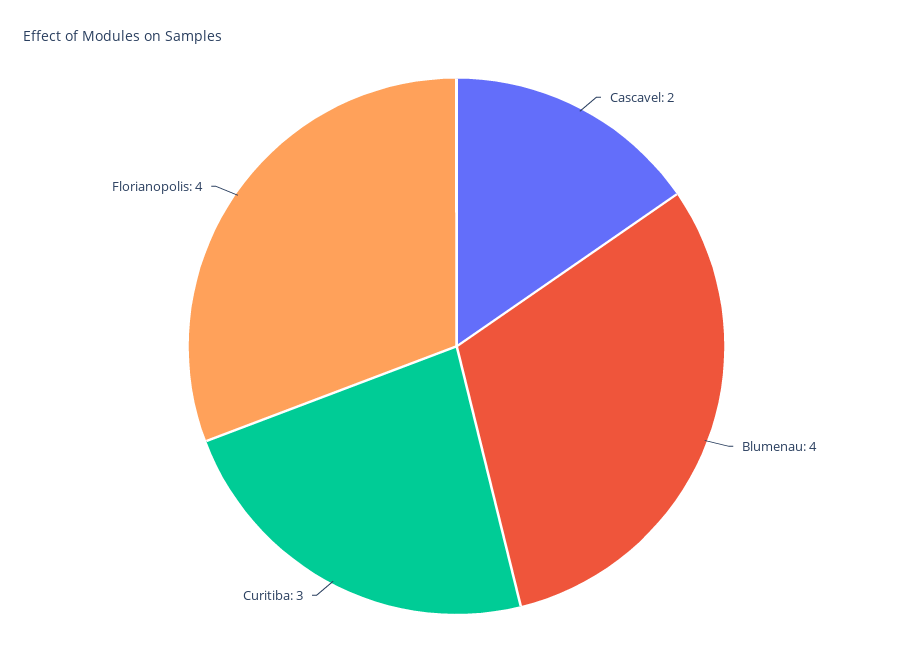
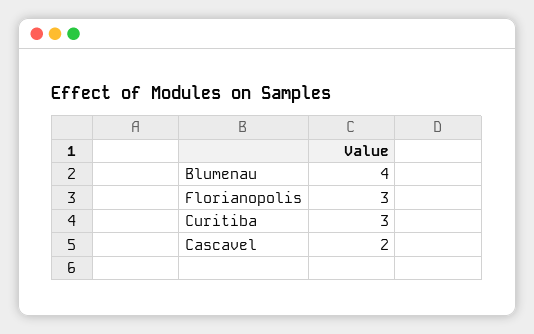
Florianopolis: 4 -> 3

